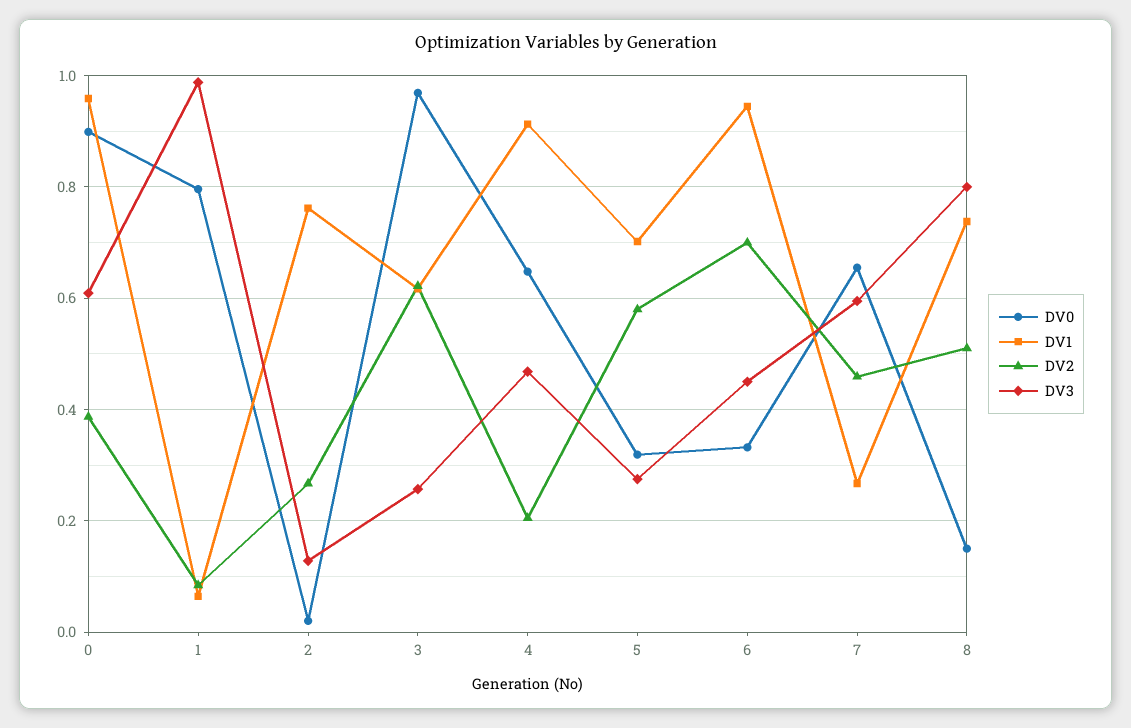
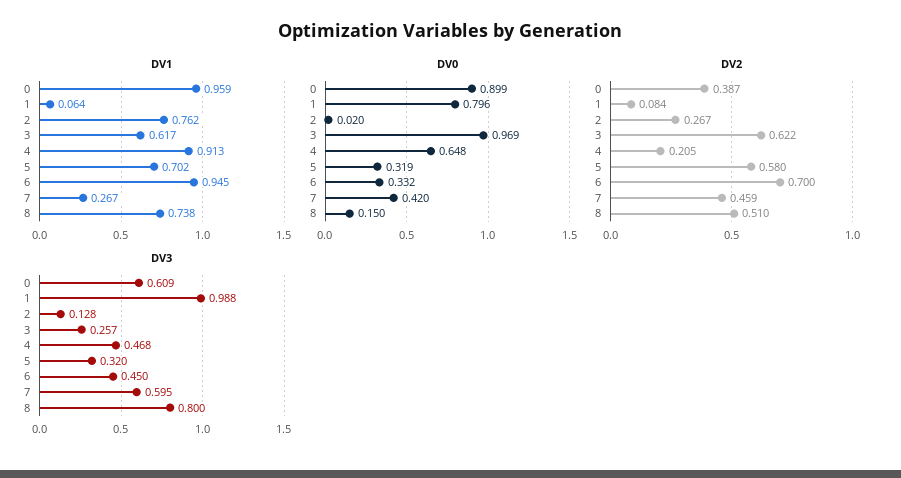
DV3, 5: 0.28 -> 0.32
DV0, 7: 0.66 -> 0.42

